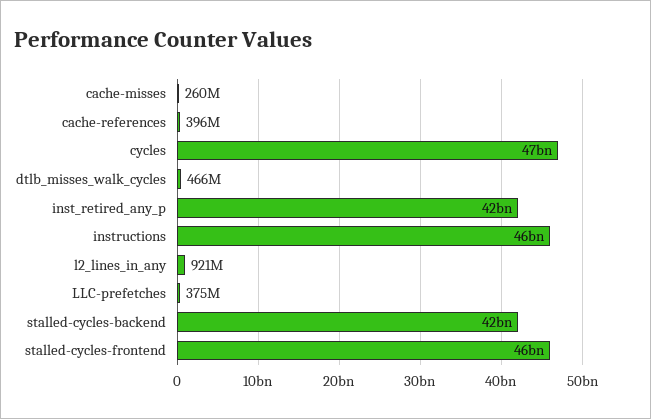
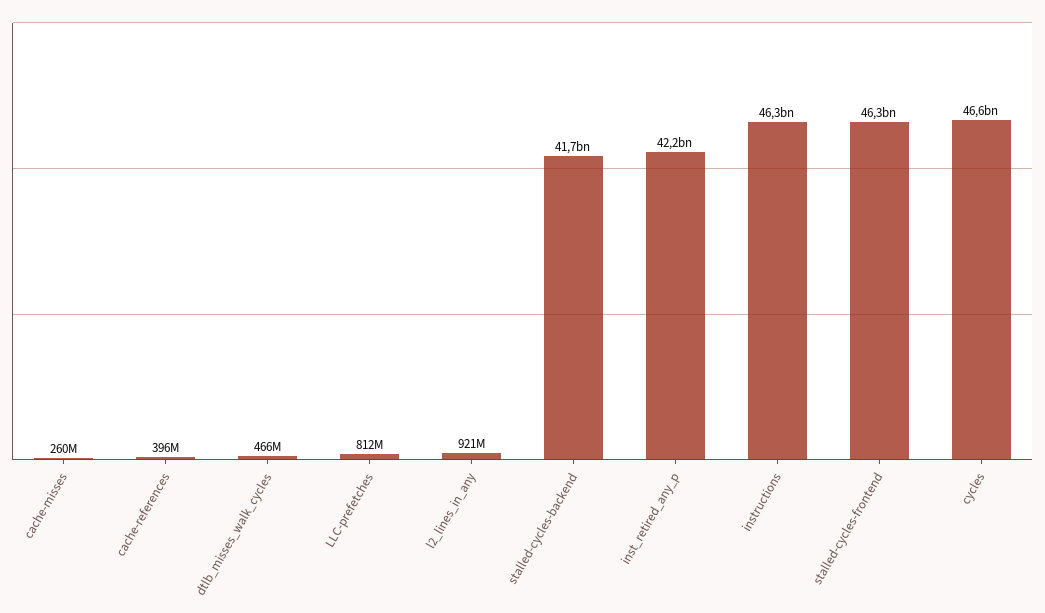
LLC-prefetches: 375000000 -> 812000000

